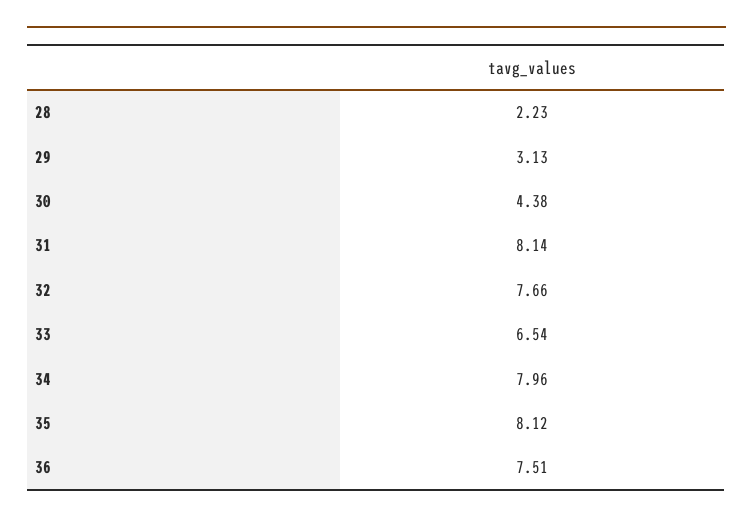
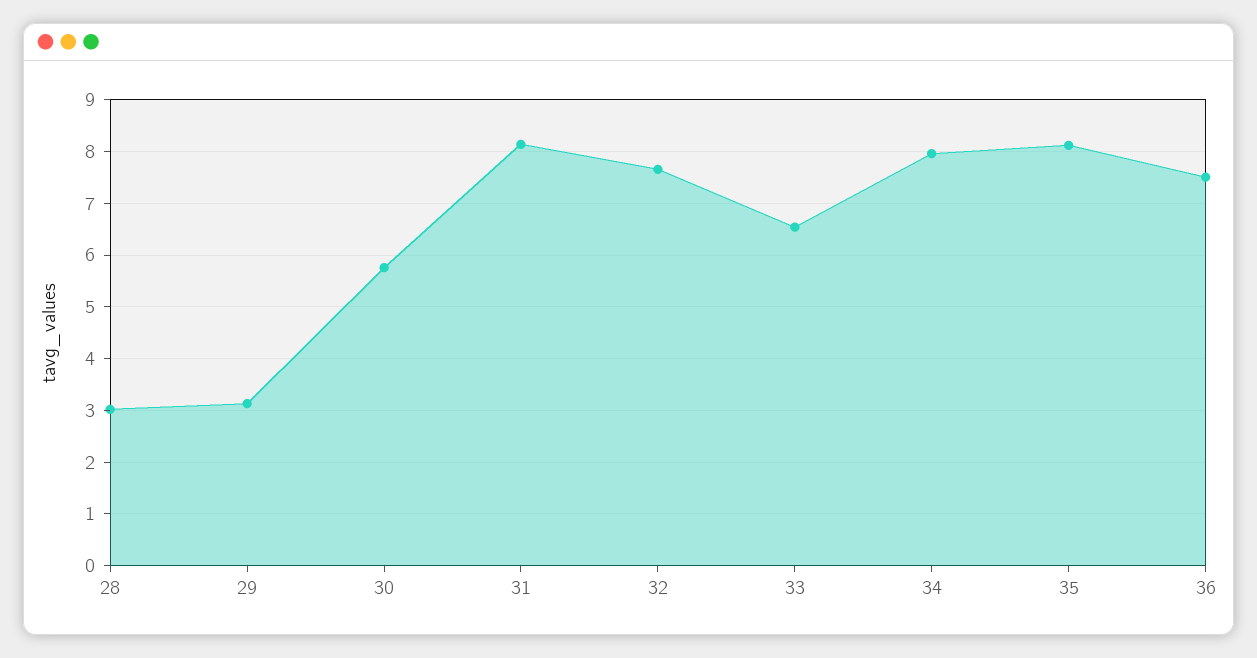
28: 2.23 -> 3
30: 4.38 -> 5.8

